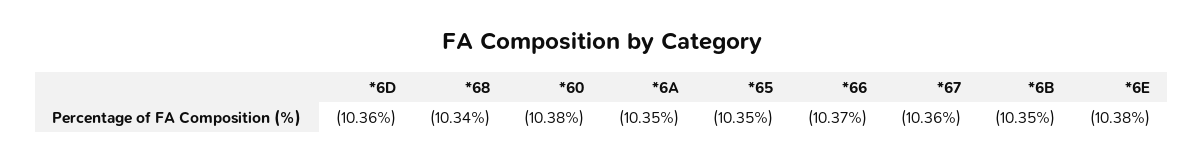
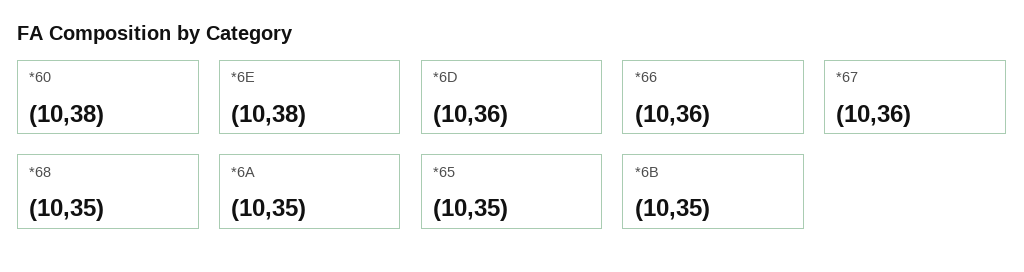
*68: -10.34 -> -10.35
*66: -10.37 -> -10.36

